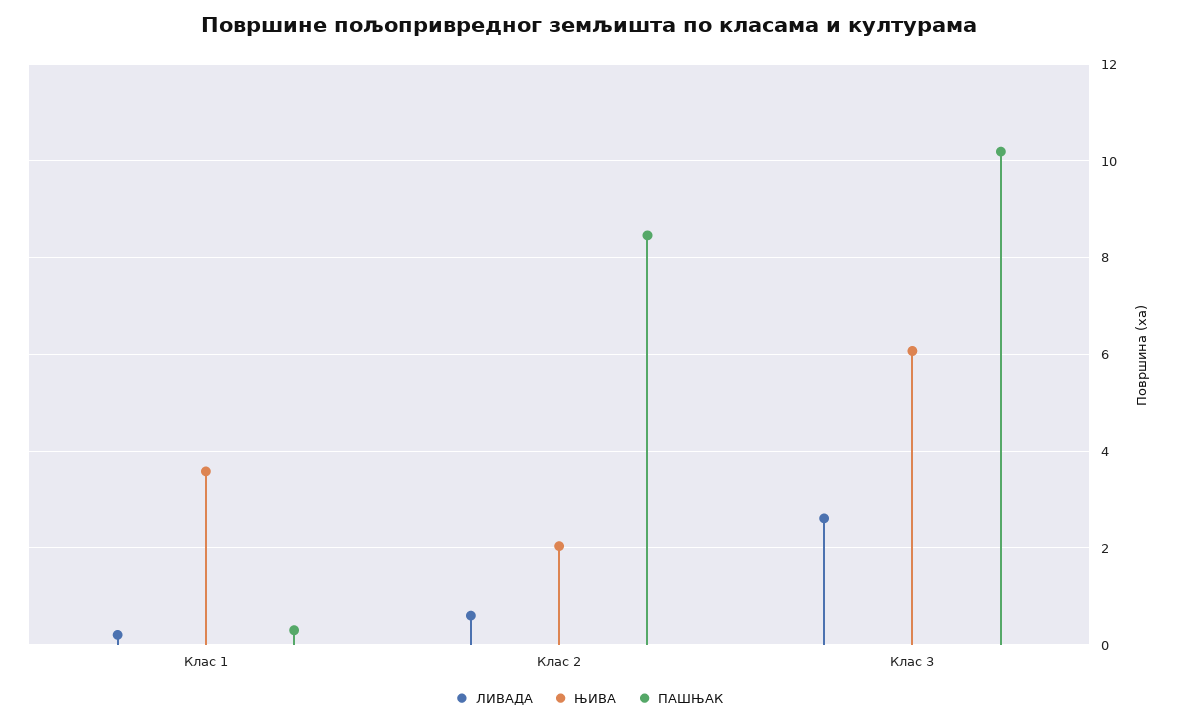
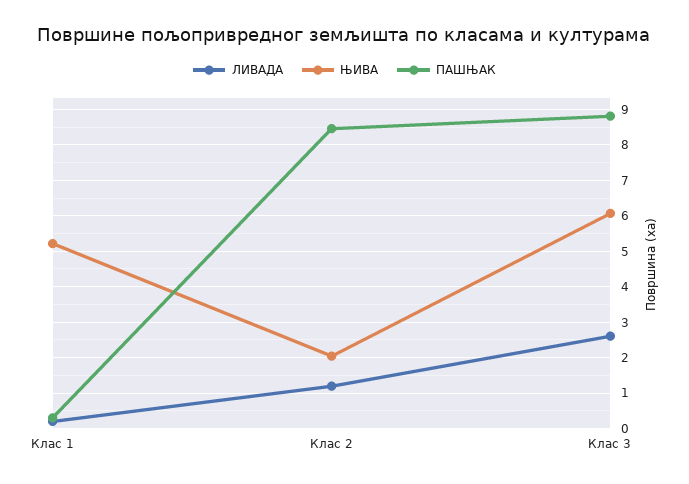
ЊИВА, Клас 1: 3.6 -> 5.2
ЛИВАДА, Клас 2: 0.6 -> 1.2
ПАШЊАК, Клас 3: 10.2 -> 8.8

